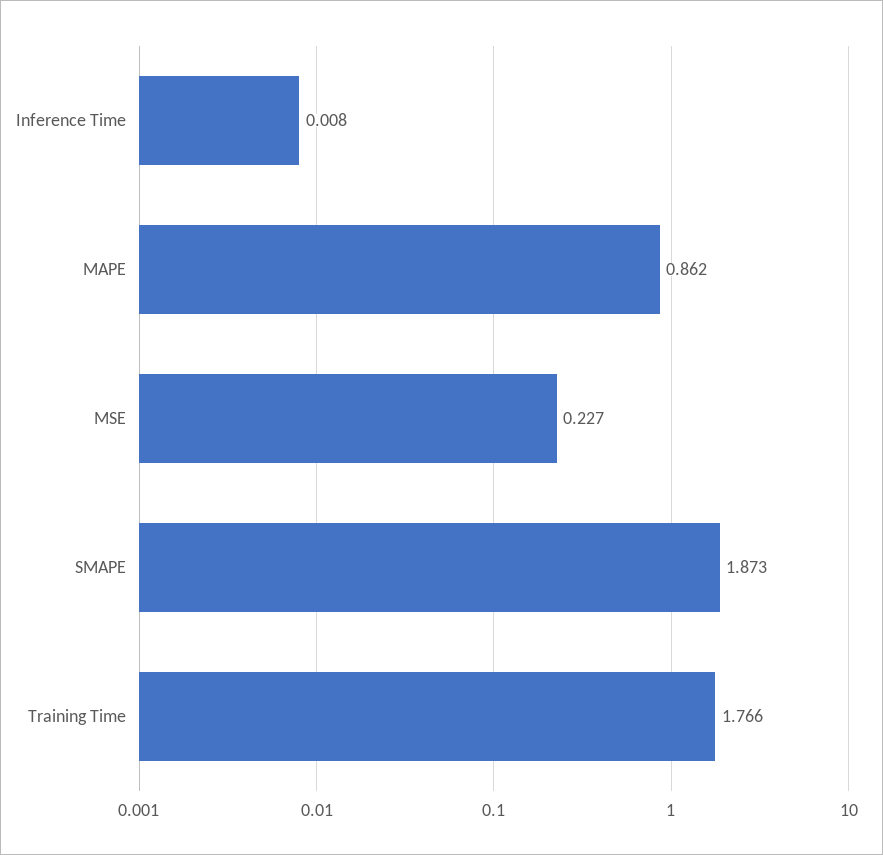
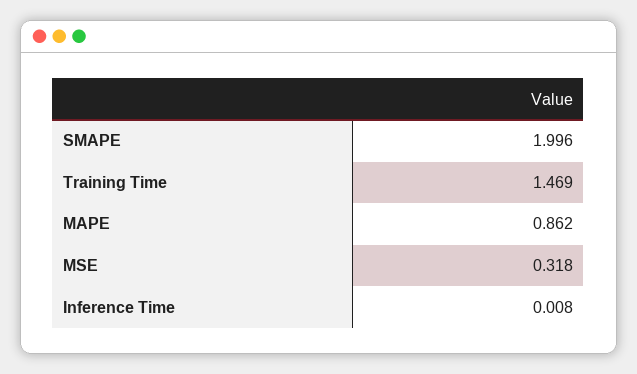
MSE: 0.227 -> 0.318
SMAPE: 1.873 -> 1.996
Training Time: 1.766 -> 1.469

